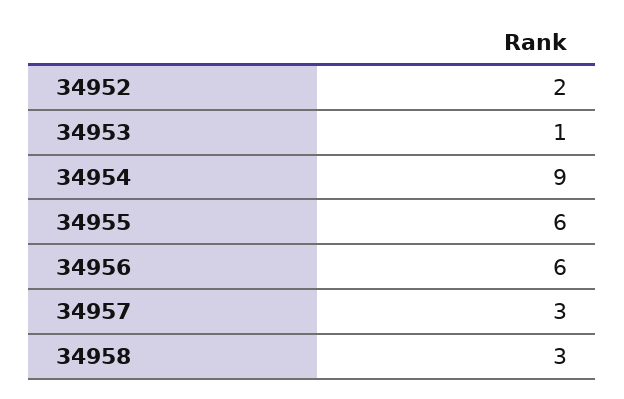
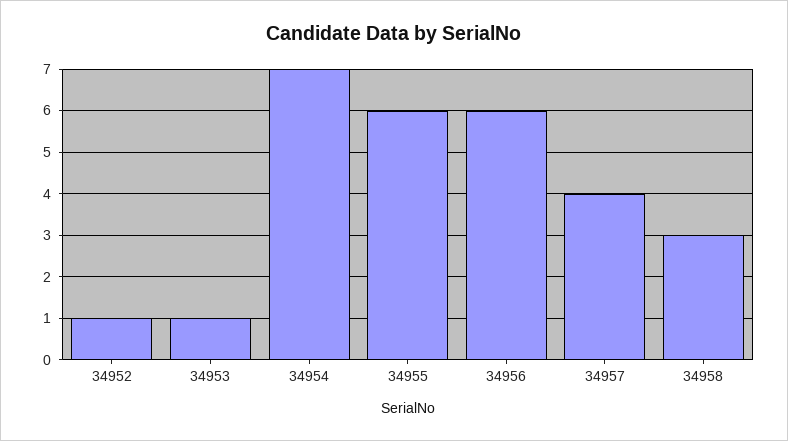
34952: 2 -> 1
34954: 9 -> 7
34957: 3 -> 4

